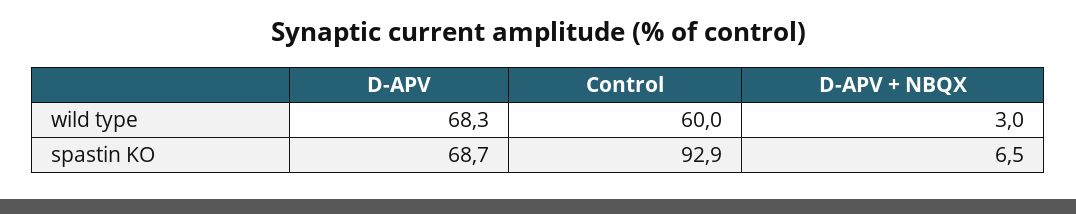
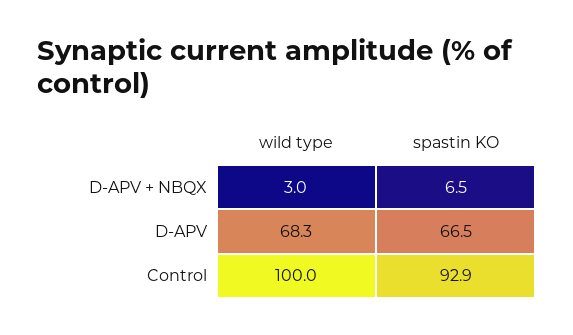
Control, wild type: 60 -> 100
D-APV, spastin KO: 68.7 -> 66.5

